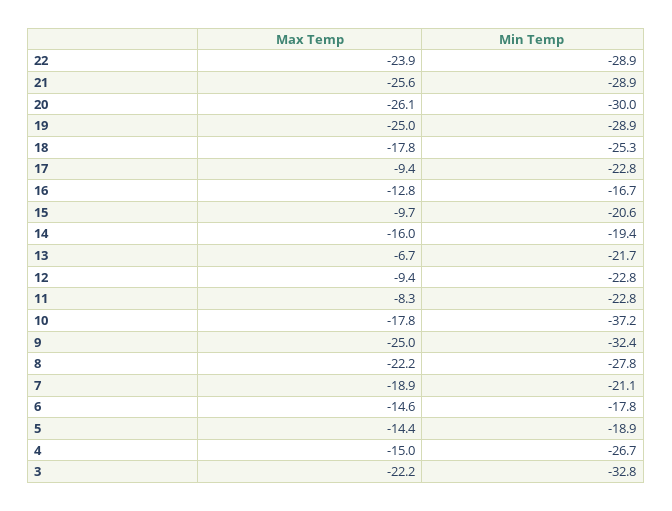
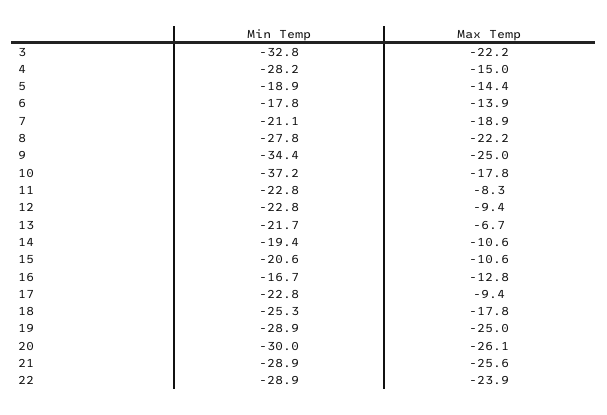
Max Temp, 15: -9.7 -> -10.6
Max Temp, 14: -16 -> -10.6
Min Temp, 9: -32.4 -> -34.4
Max Temp, 6: -14.6 -> -13.9
Min Temp, 4: -26.7 -> -28.2

